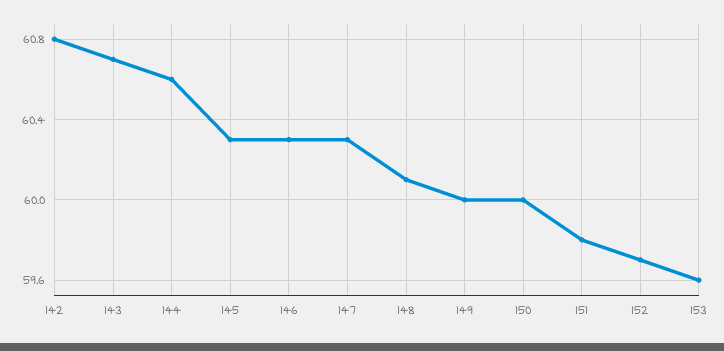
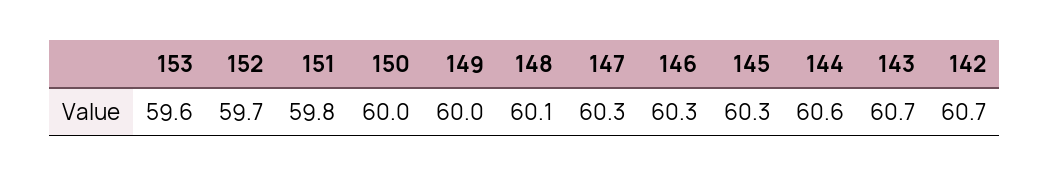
142: 60.8 -> 60.7

